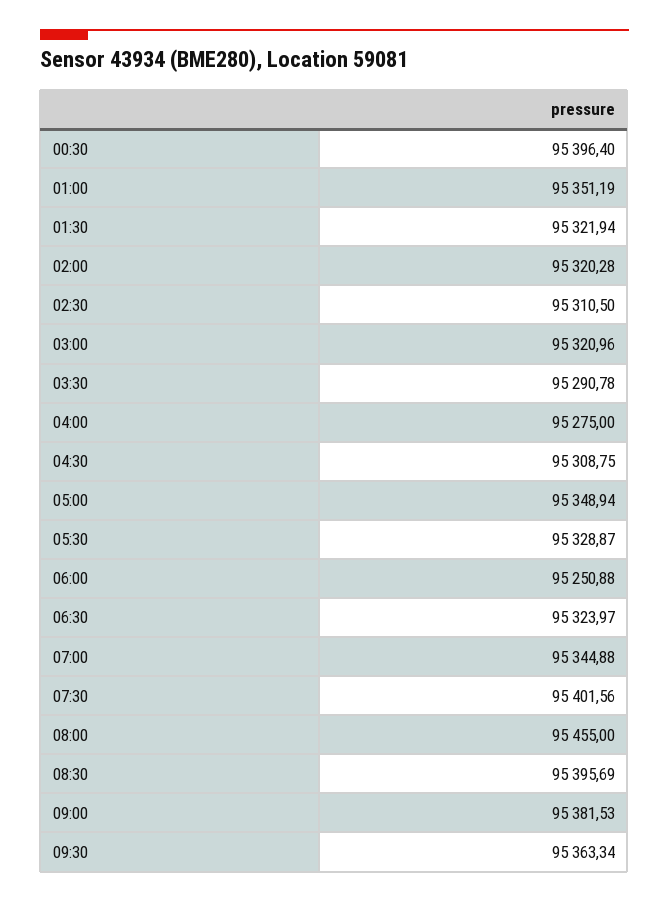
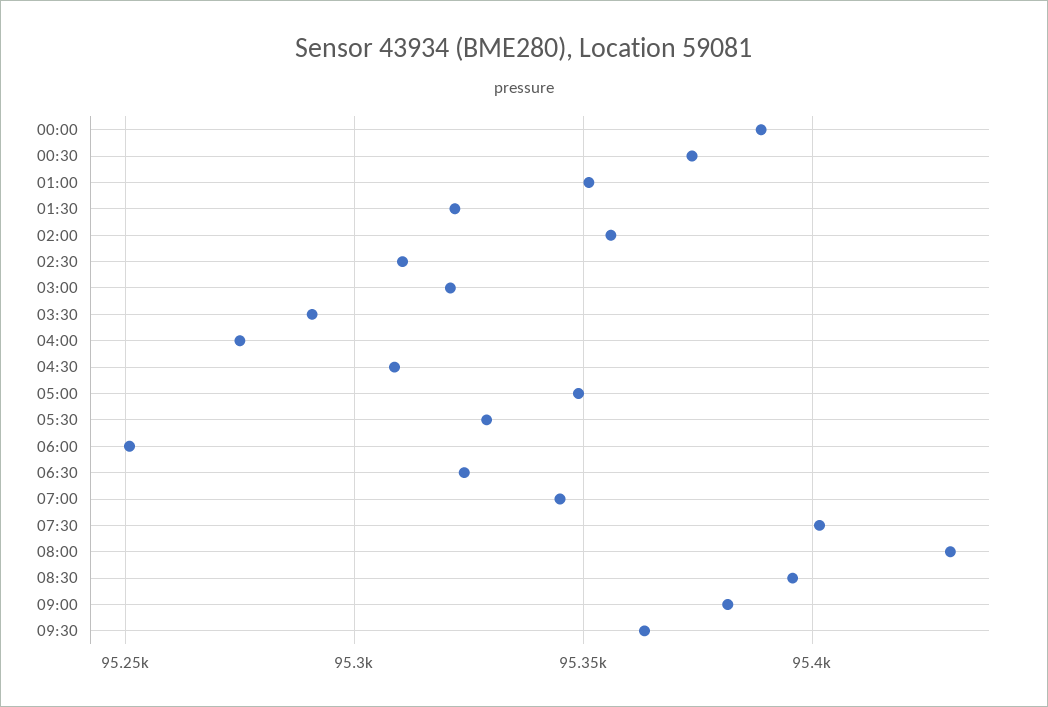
00:30: 95396.4 -> 95375
02:00: 95320.28 -> 95355
08:00: 95455 -> 95430
00:00: none -> 95390

